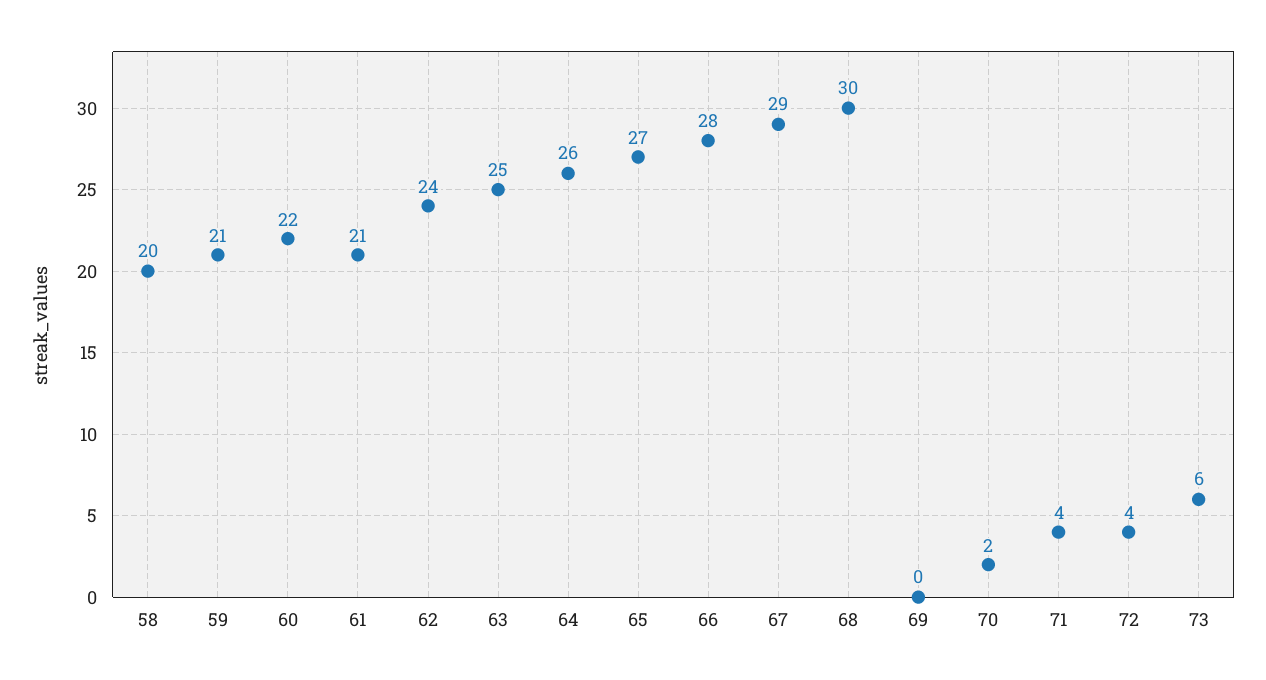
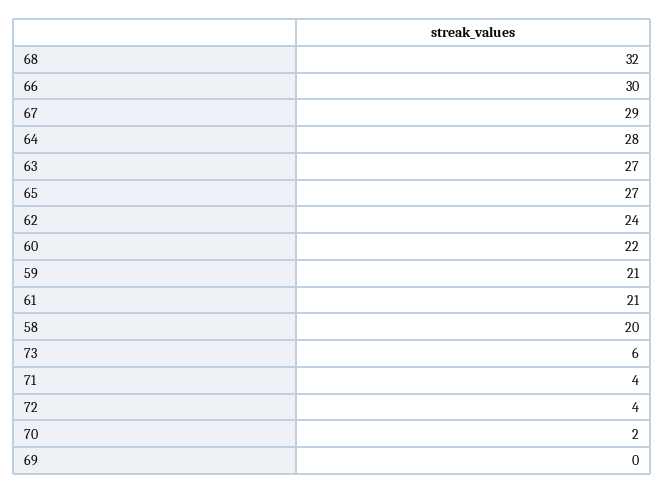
63: 25 -> 27
64: 26 -> 28
66: 28 -> 30
68: 30 -> 32

